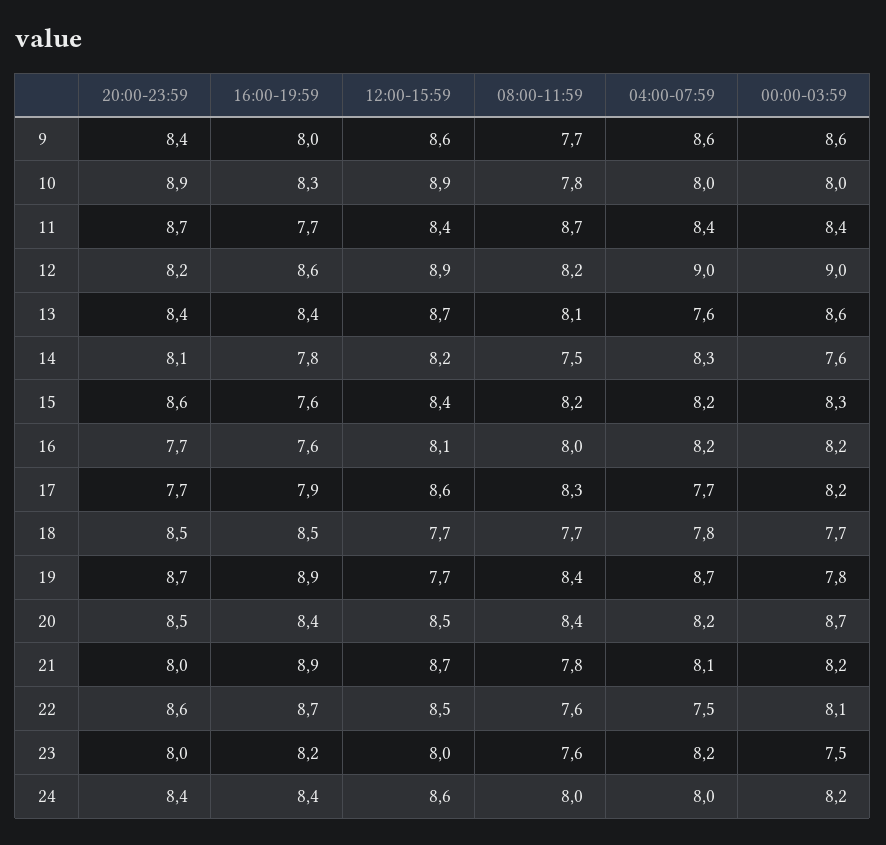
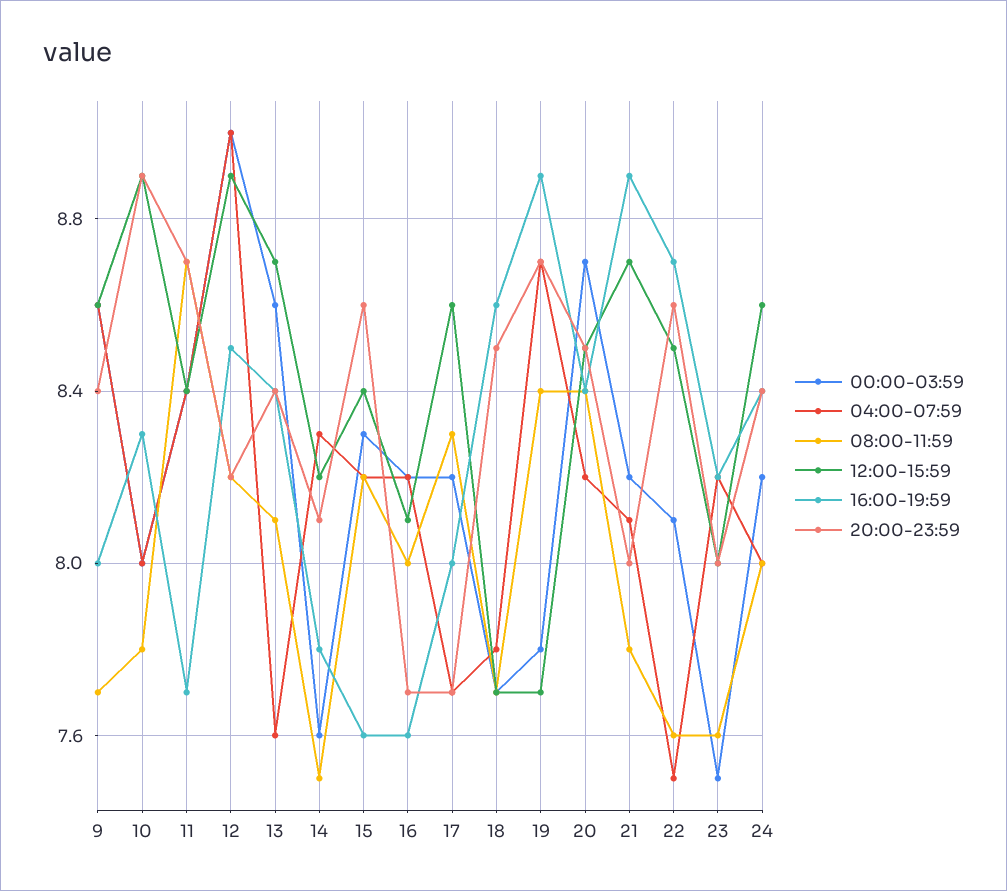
16:00-19:59, 12: 8.6 -> 8.5
16:00-19:59, 17: 7.9 -> 8
16:00-19:59, 18: 8.5 -> 8.6

